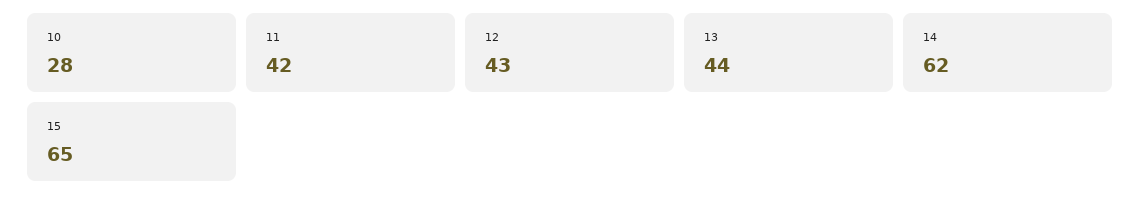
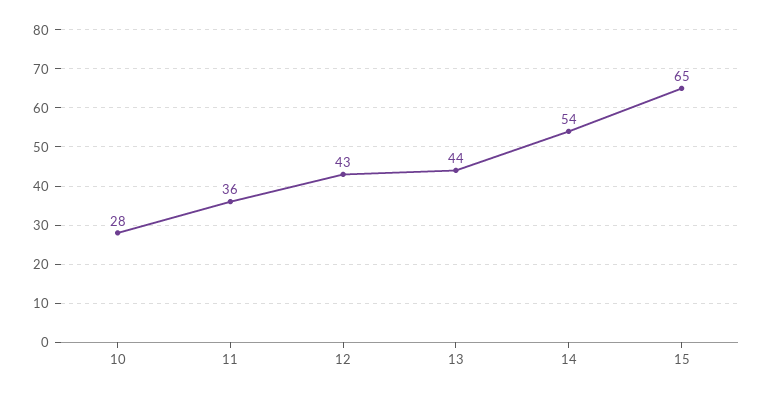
11: 42 -> 36
14: 62 -> 54

